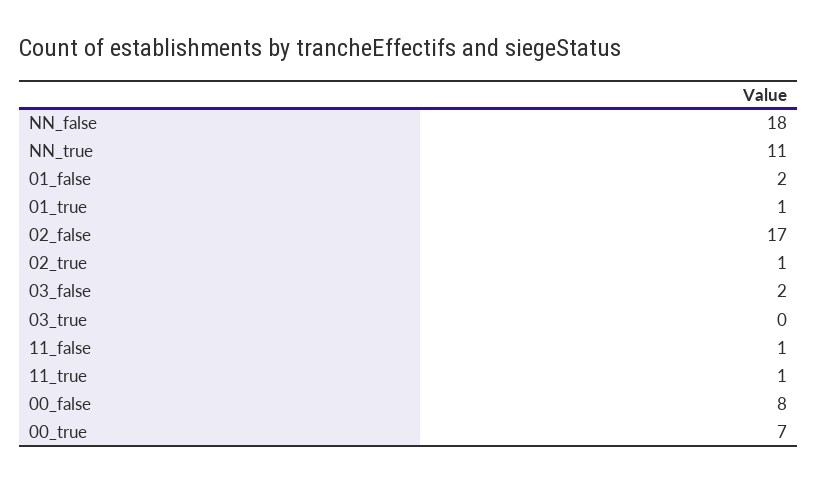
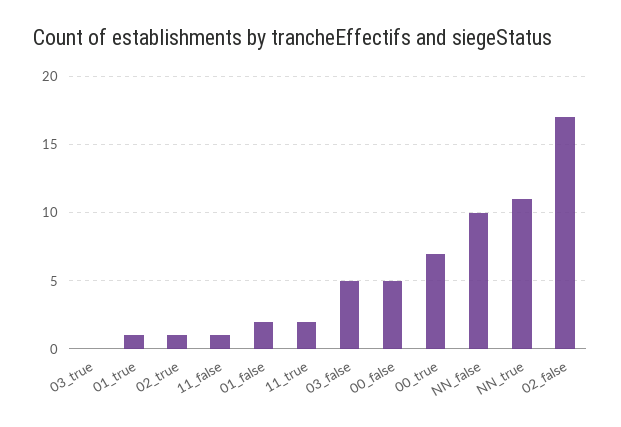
NN_false: 18 -> 10
03_false: 2 -> 5
11_true: 1 -> 2
00_false: 8 -> 5

